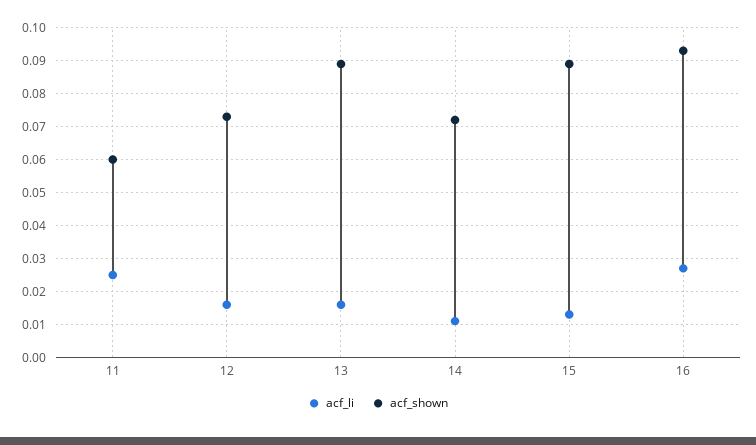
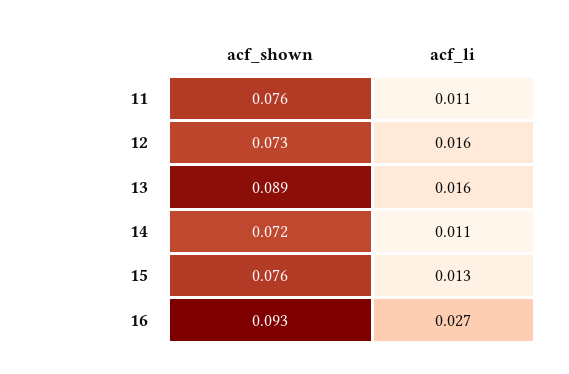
acf_li, 11: 0.025 -> 0.011
acf_shown, 11: 0.06 -> 0.076
acf_shown, 15: 0.09 -> 0.076

